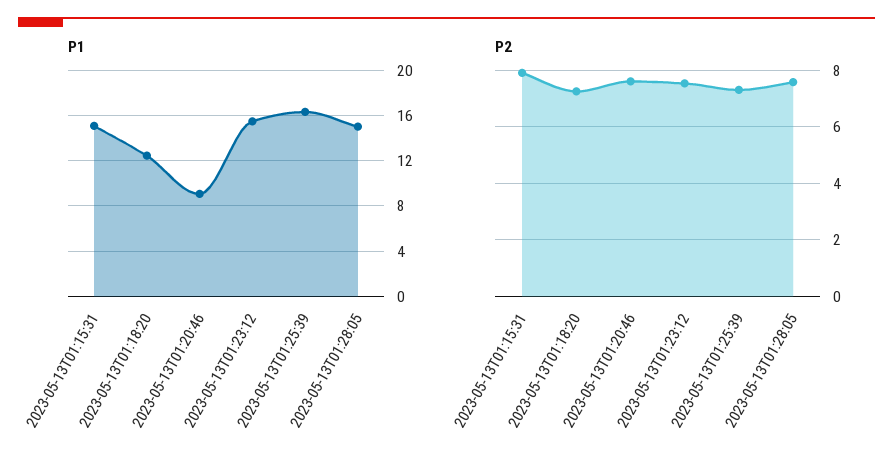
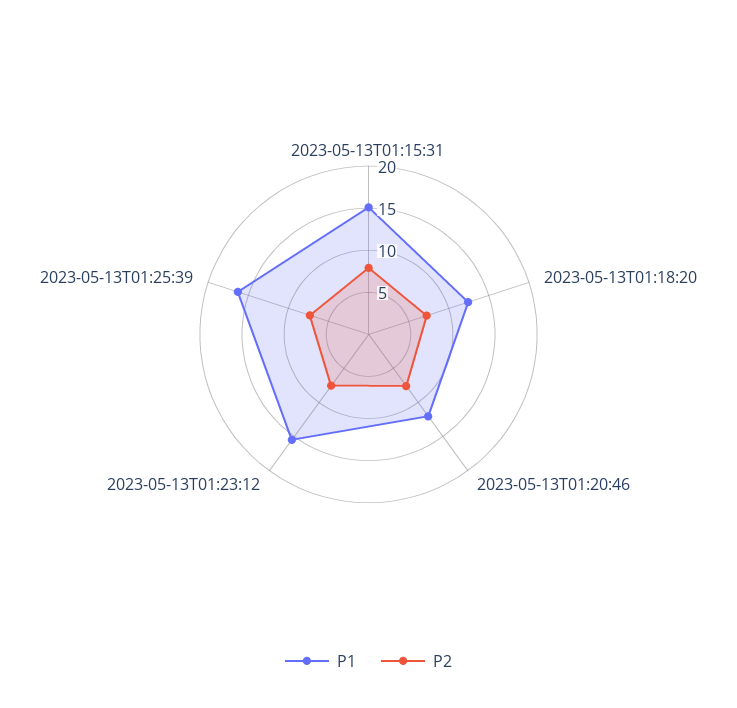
P1, 2023-05-13T01:20:46: 9 -> 12
P1, 2023-05-13T01:28:05: 15 -> none
P2, 2023-05-13T01:28:05: 7.5 -> none

